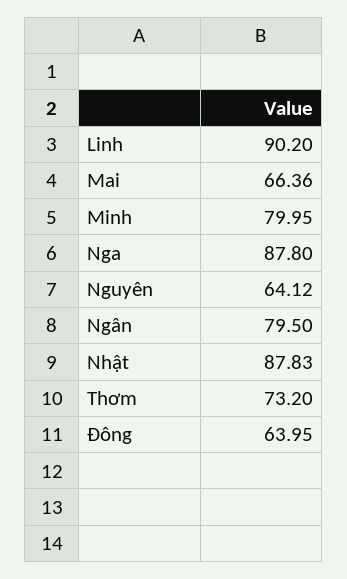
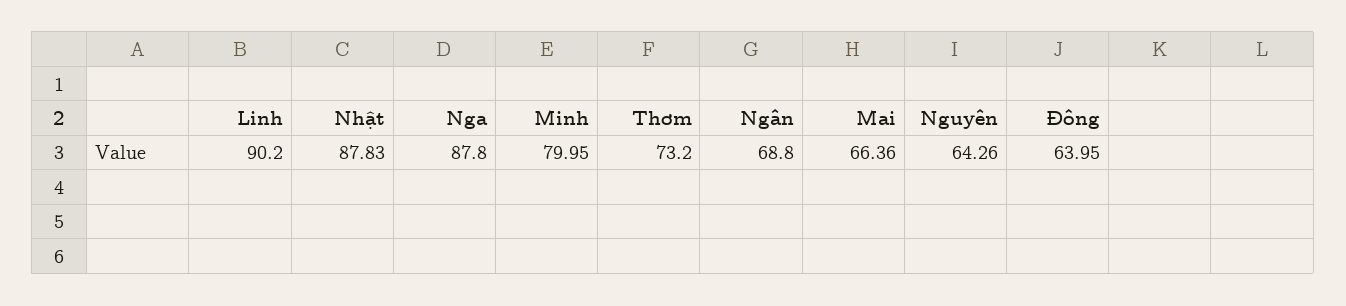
Nguyên: 64.12 -> 64.26
Ngân: 79.5 -> 68.8

